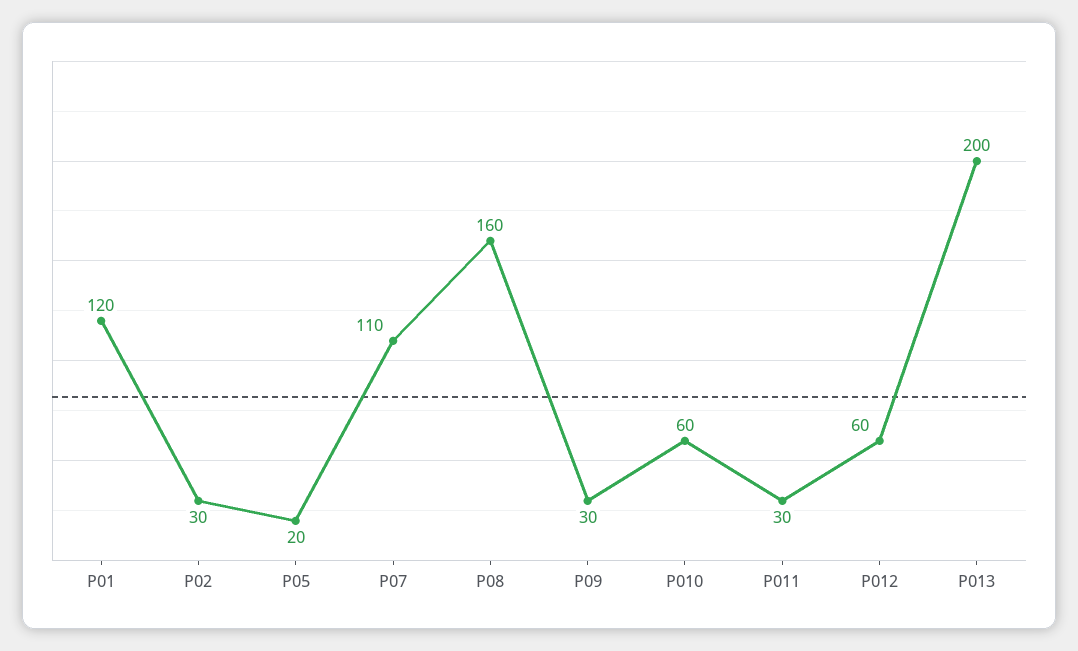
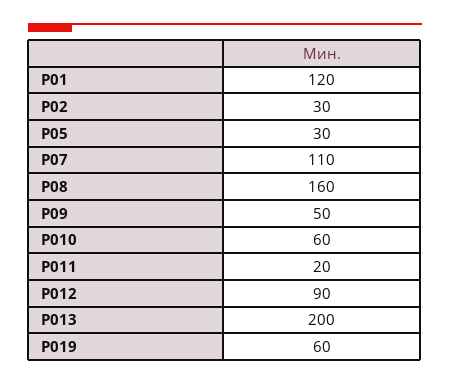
P05: 20 -> 30
P09: 30 -> 50
P011: 30 -> 20
P012: 60 -> 90
P019: none -> 60

